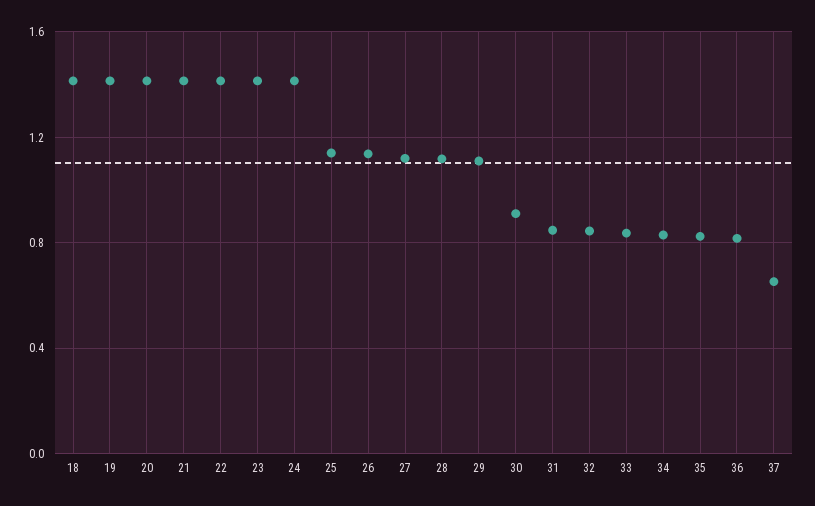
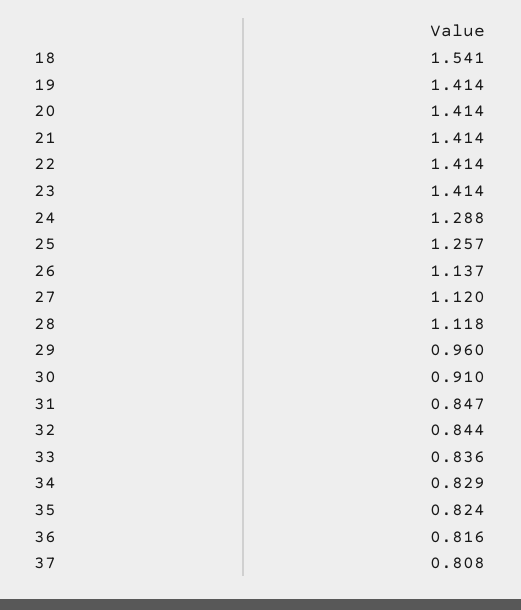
18: 1.4 -> 1.541
24: 1.4 -> 1.288
25: 1.15 -> 1.257
29: 1.1 -> 0.96
37: 0.65 -> 0.808

